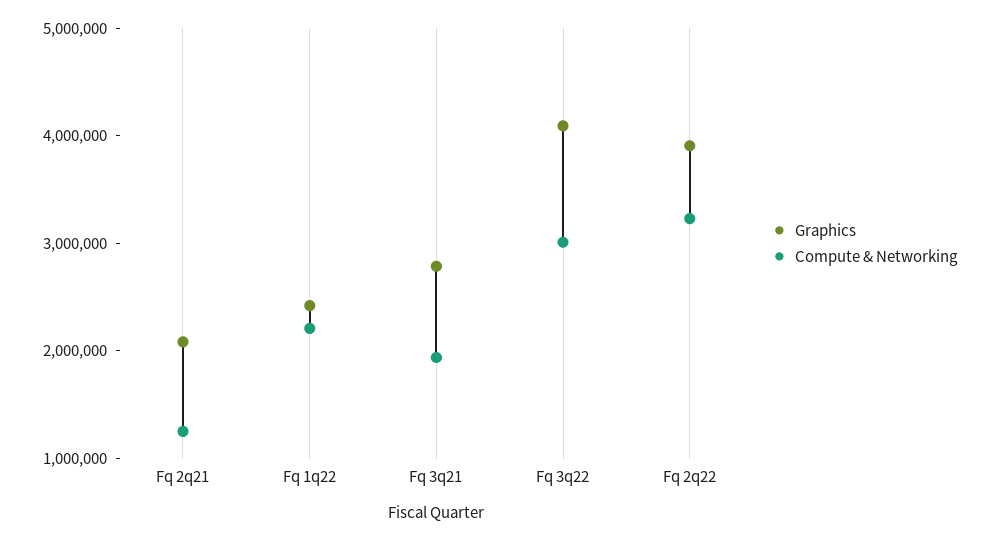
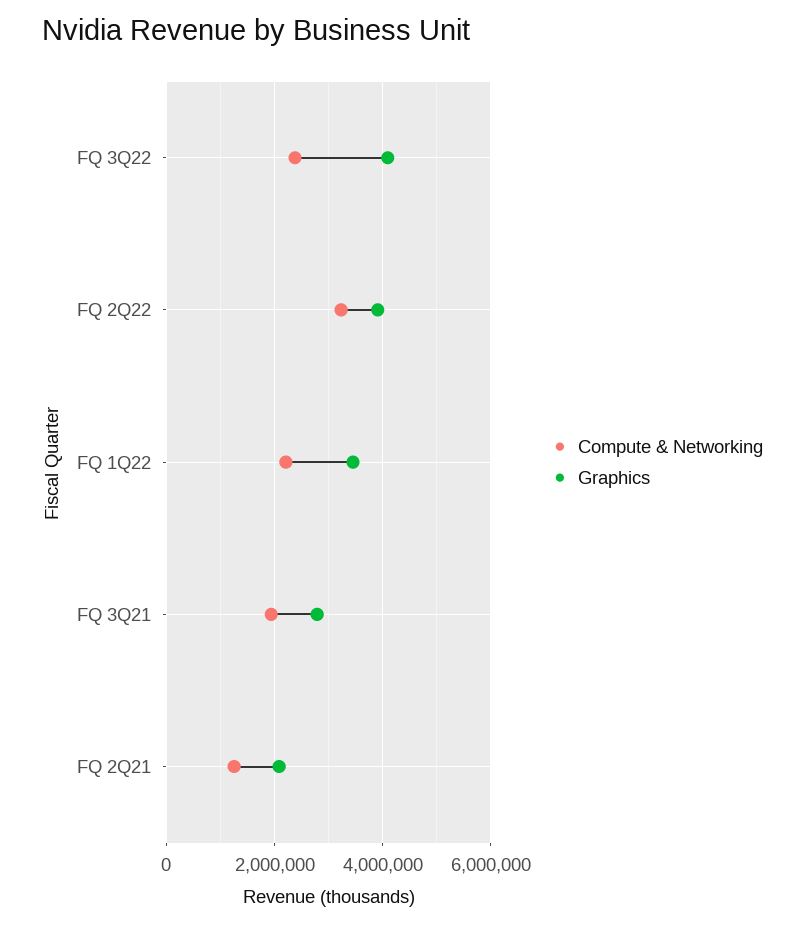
Graphics, Fq 1q22: 2400000 -> 3400000
Compute & Networking, Fq 3q22: 3000000 -> 2400000

